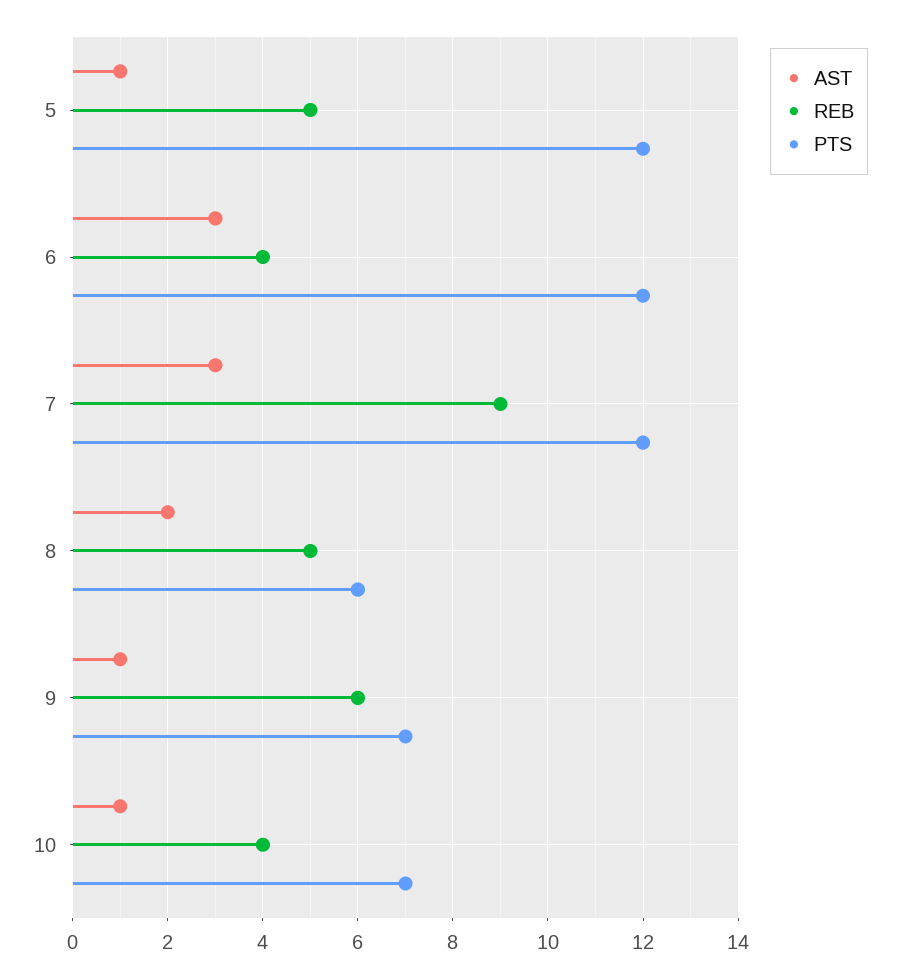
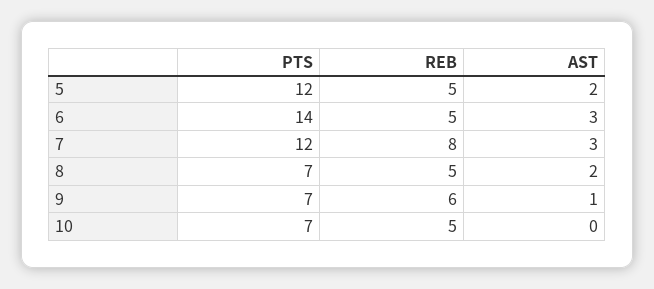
AST, 5: 1 -> 2
REB, 6: 4 -> 5
PTS, 6: 12 -> 14
REB, 7: 9 -> 8
PTS, 8: 6 -> 7
AST, 10: 1 -> 0
REB, 10: 4 -> 5

